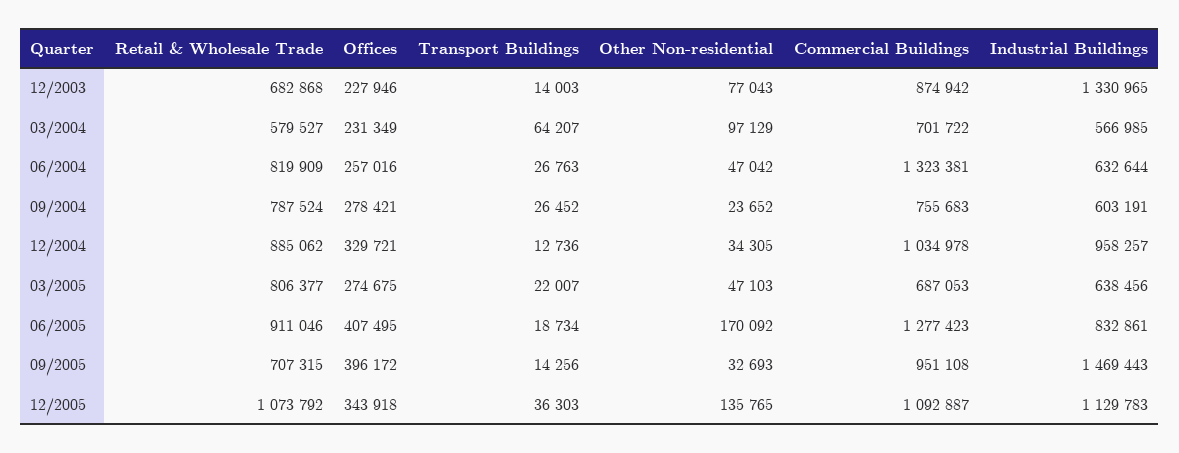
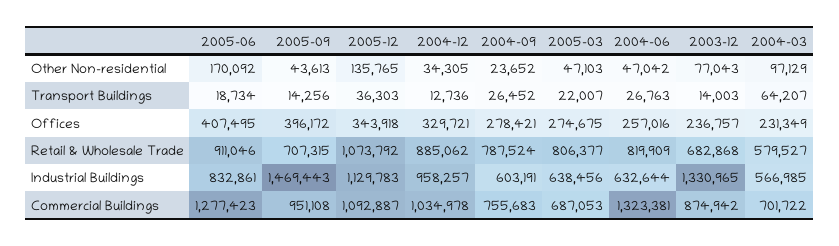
Offices, 12/2003: 227946 -> 236757
Other Non-residential, 09/2005: 32693 -> 43613

